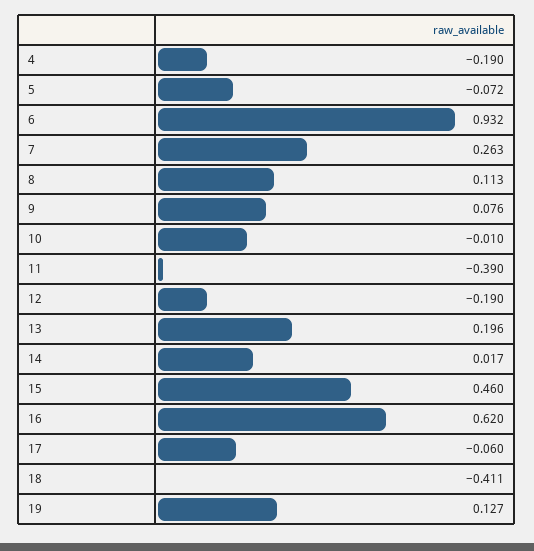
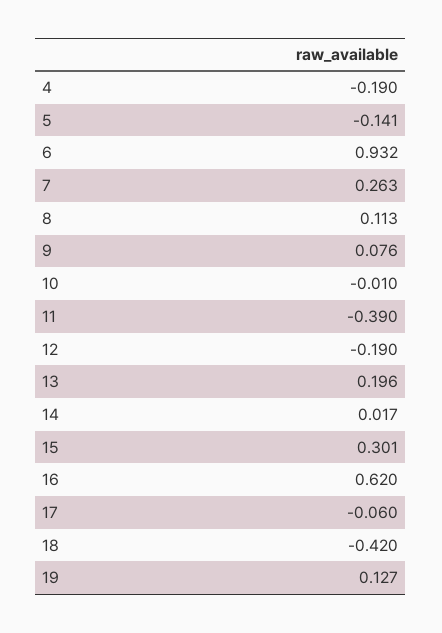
5: -0.072 -> -0.141
15: 0.46 -> 0.301
18: -0.411 -> -0.42

